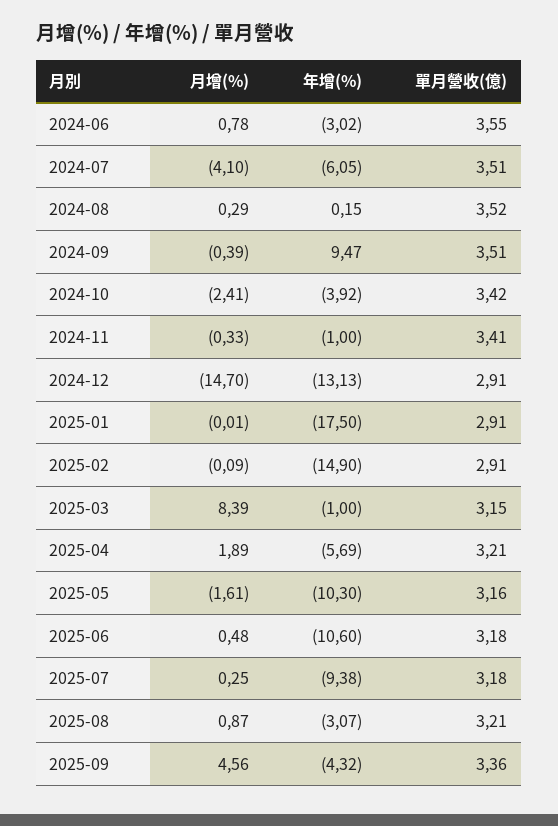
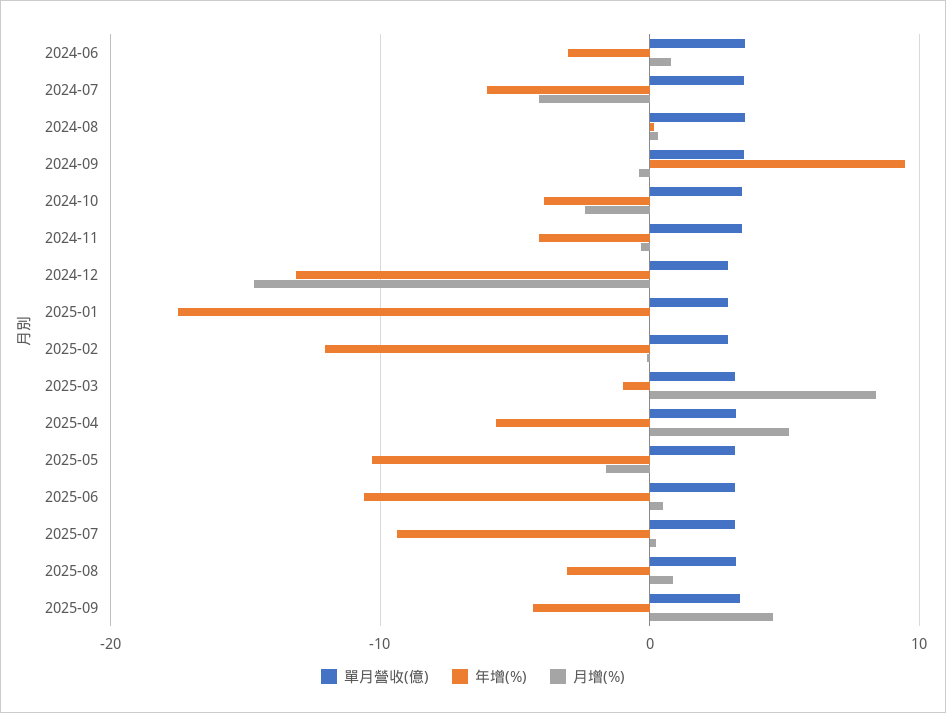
年增(%), 2024-11: -1 -> -4
年增(%), 2025-02: -14.9 -> -12
月增(%), 2025-04: 1.89 -> 5

